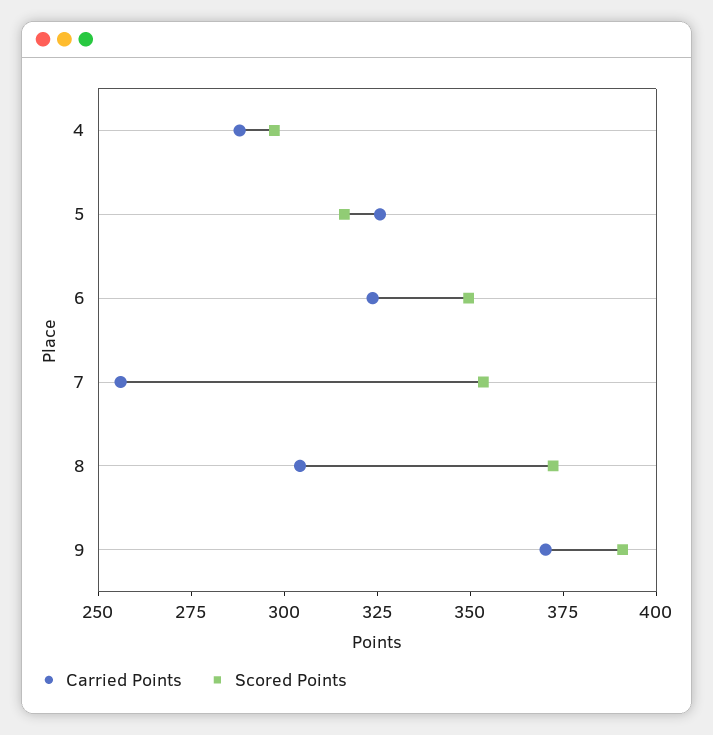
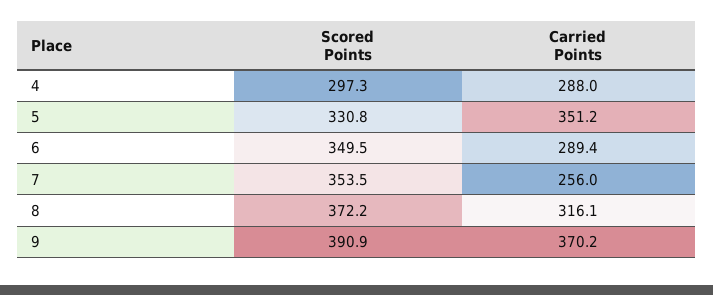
Carried Points, 5: 325 -> 351.2
Scored Points, 5: 315 -> 330.8
Carried Points, 6: 325 -> 289.4
Carried Points, 8: 305 -> 316.1

